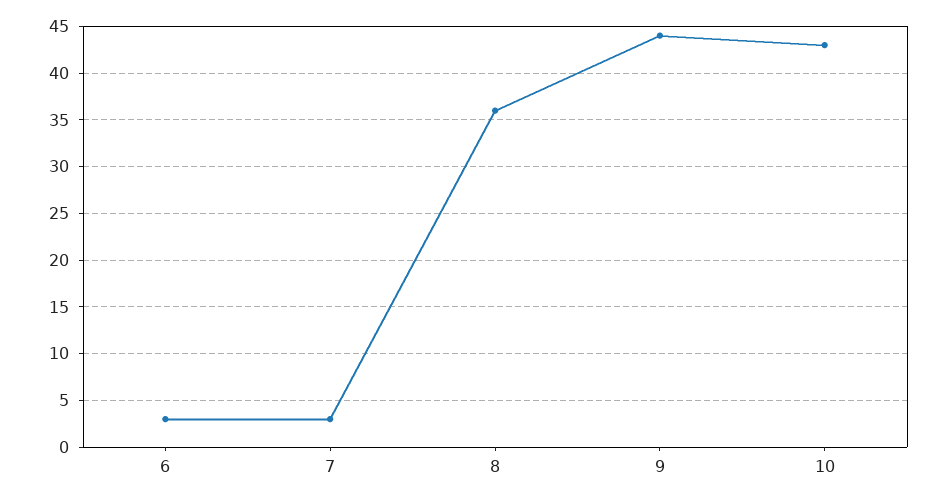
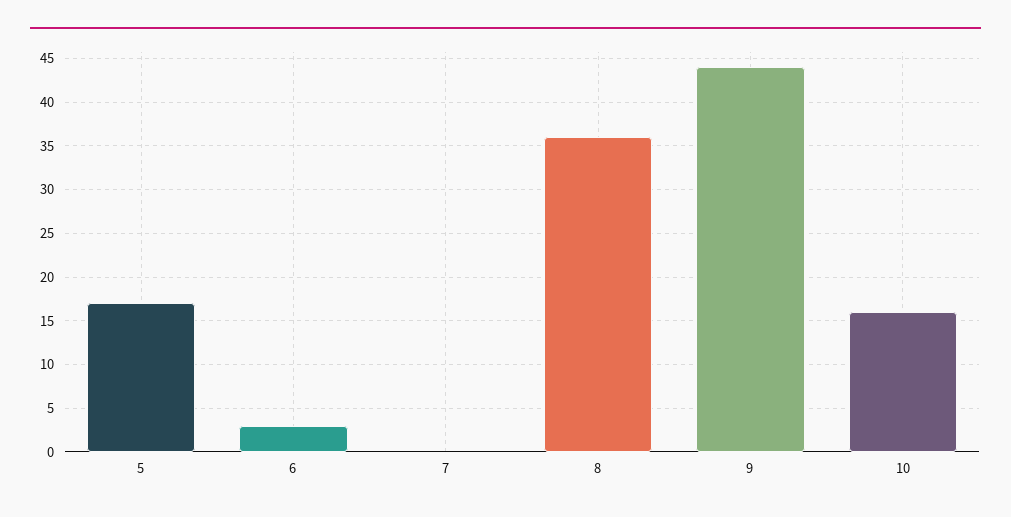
7: 3 -> 0
10: 43 -> 16
5: none -> 17

